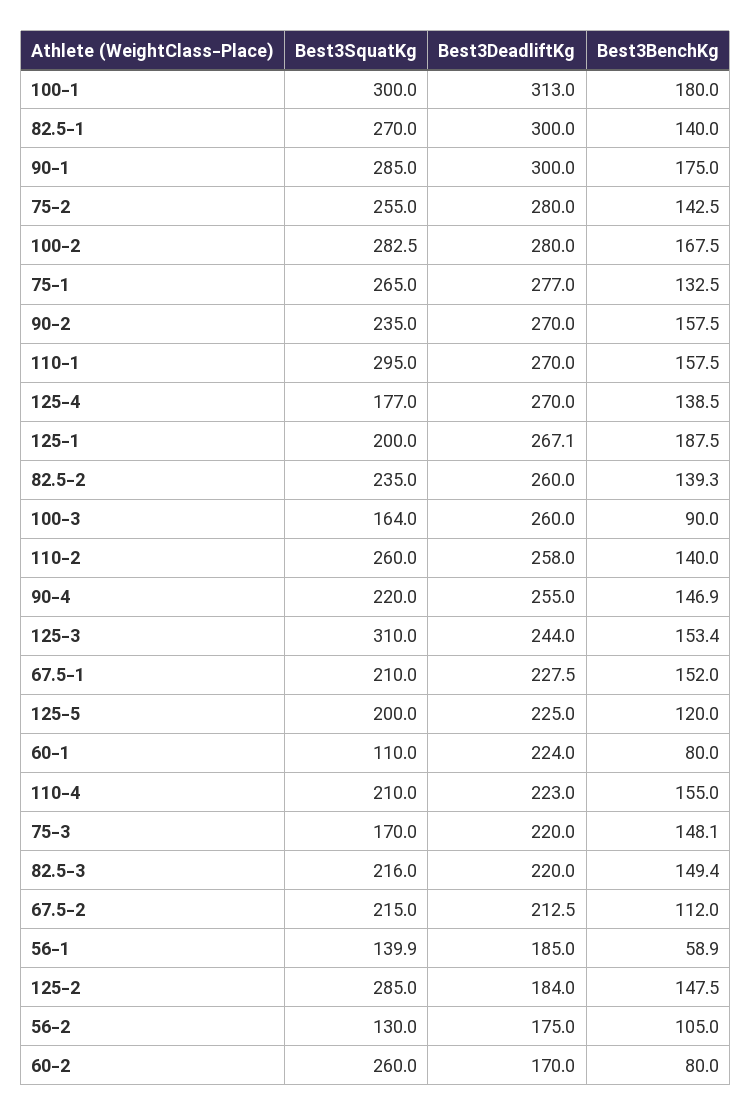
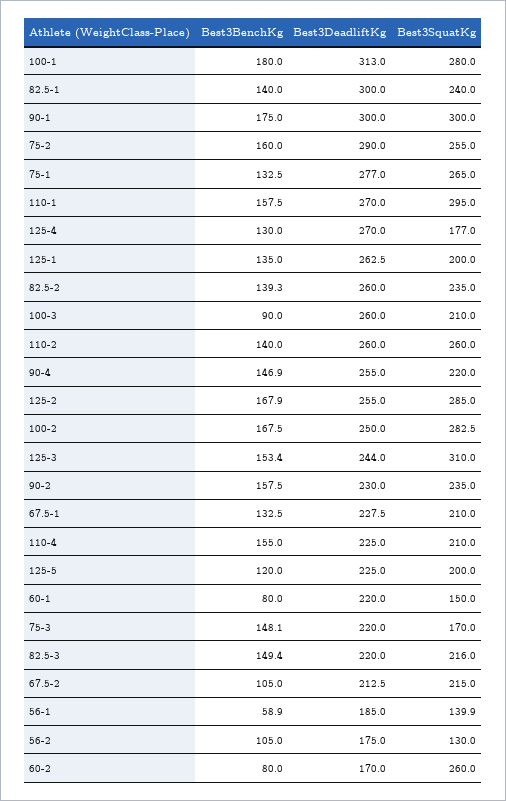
Best3SquatKg, 100-1: 300 -> 280
Best3SquatKg, 82.5-1: 270 -> 240
Best3SquatKg, 90-1: 285 -> 300
Best3DeadliftKg, 75-2: 280 -> 290
Best3BenchKg, 75-2: 142.5 -> 160
Best3DeadliftKg, 100-2: 280 -> 250
Best3DeadliftKg, 90-2: 270 -> 230
Best3BenchKg, 125-4: 138.5 -> 130
Best3DeadliftKg, 125-1: 267.1 -> 262.5
Best3BenchKg, 125-1: 187.5 -> 135
Best3SquatKg, 100-3: 164 -> 210
Best3DeadliftKg, 110-2: 258 -> 260
Best3BenchKg, 67.5-1: 152 -> 132.5
Best3SquatKg, 60-1: 110 -> 150
Best3DeadliftKg, 60-1: 224 -> 220
Best3DeadliftKg, 110-4: 223 -> 225
Best3BenchKg, 67.5-2: 112 -> 105
Best3DeadliftKg, 125-2: 184 -> 255
Best3BenchKg, 125-2: 147.5 -> 167.9

